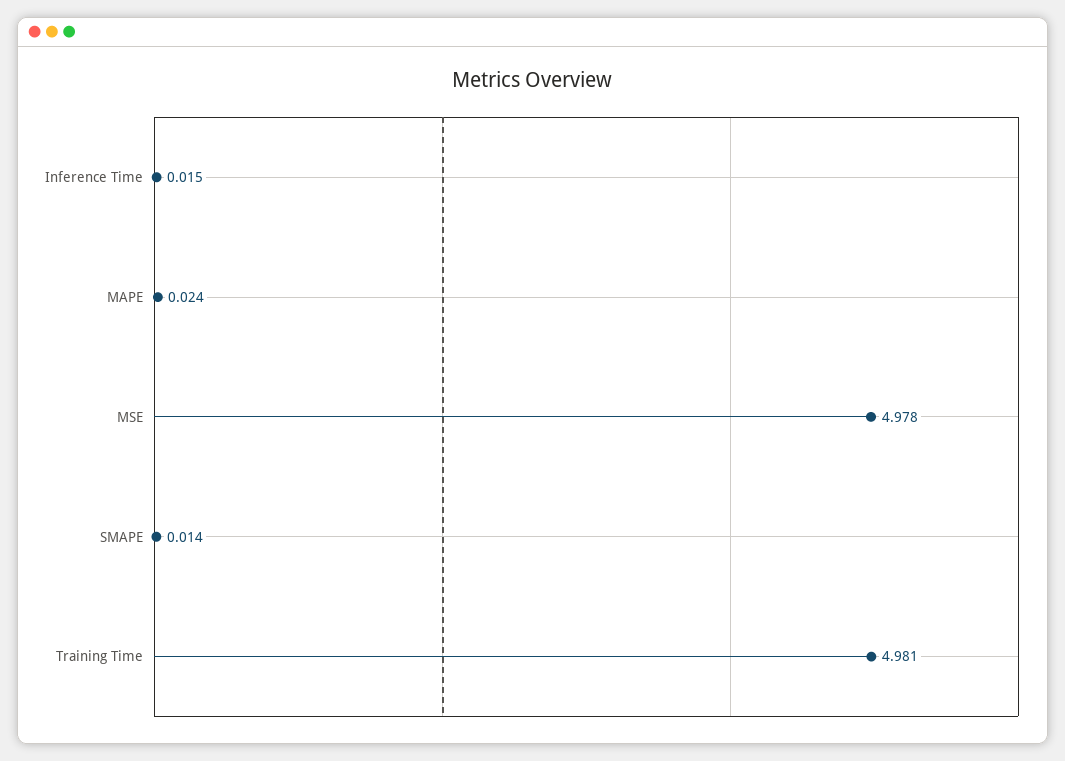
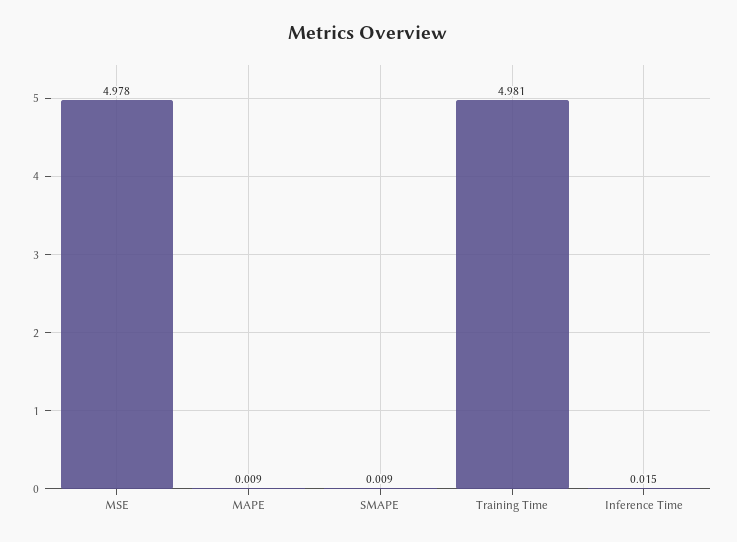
MAPE: 0.024 -> 0.009
SMAPE: 0.014 -> 0.009

